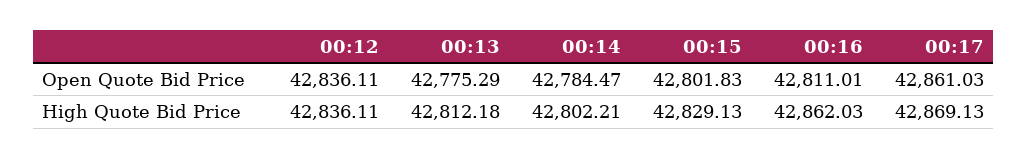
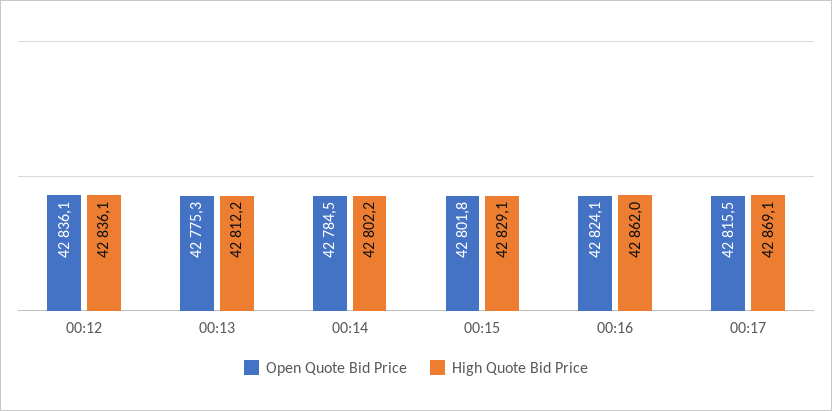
Open Quote Bid Price, 00:16: 42811.01 -> 42824.1
Open Quote Bid Price, 00:17: 42861.03 -> 42815.5

